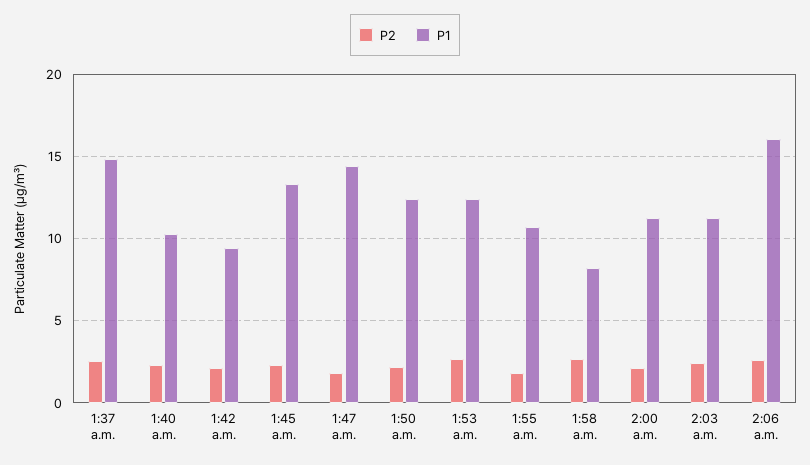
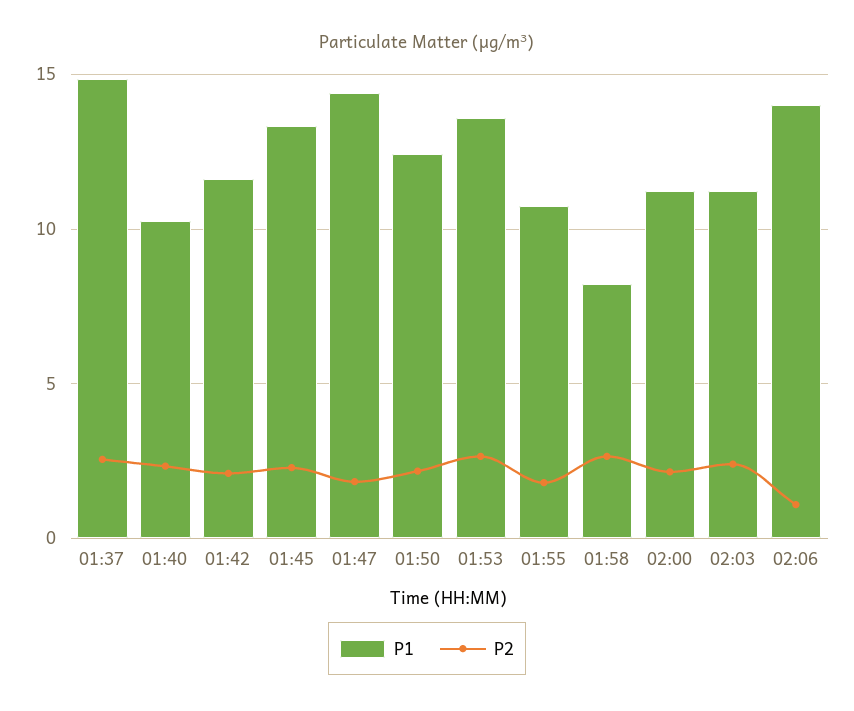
P1, 1:42 a.m.: 9.5 -> 11.5
P1, 1:53 a.m.: 12.5 -> 13.5
P2, 2:06 a.m.: 2.5 -> 1
P1, 2:06 a.m.: 16 -> 14

